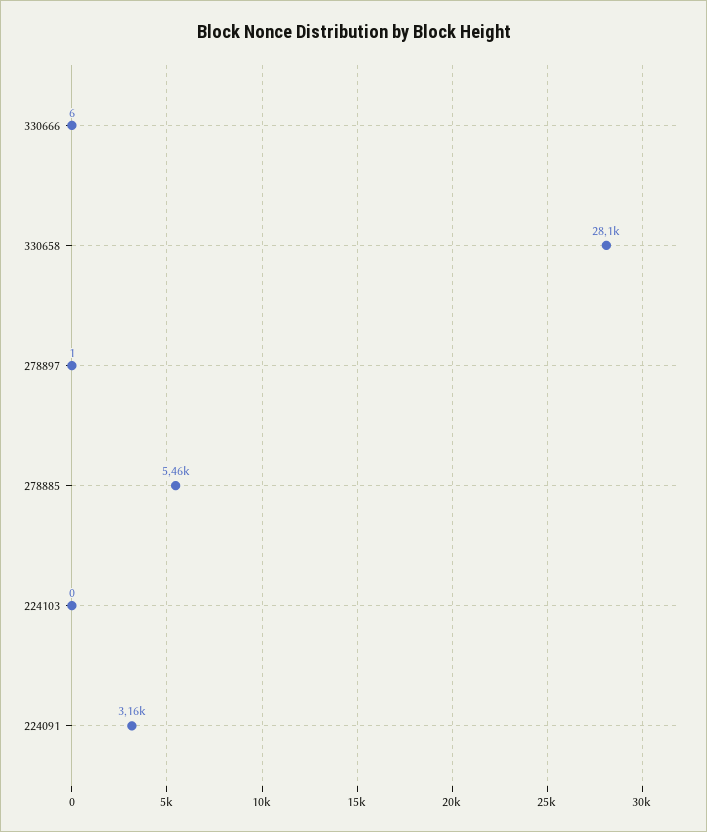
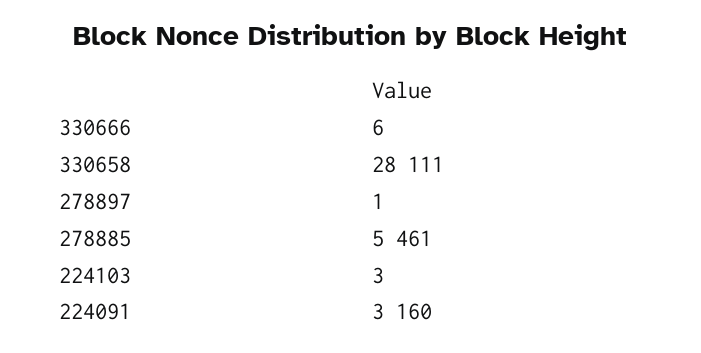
224103: 0 -> 3

